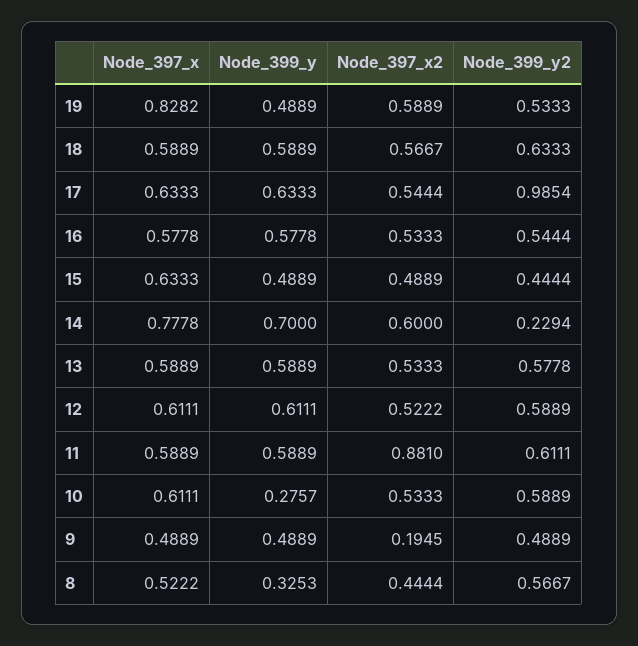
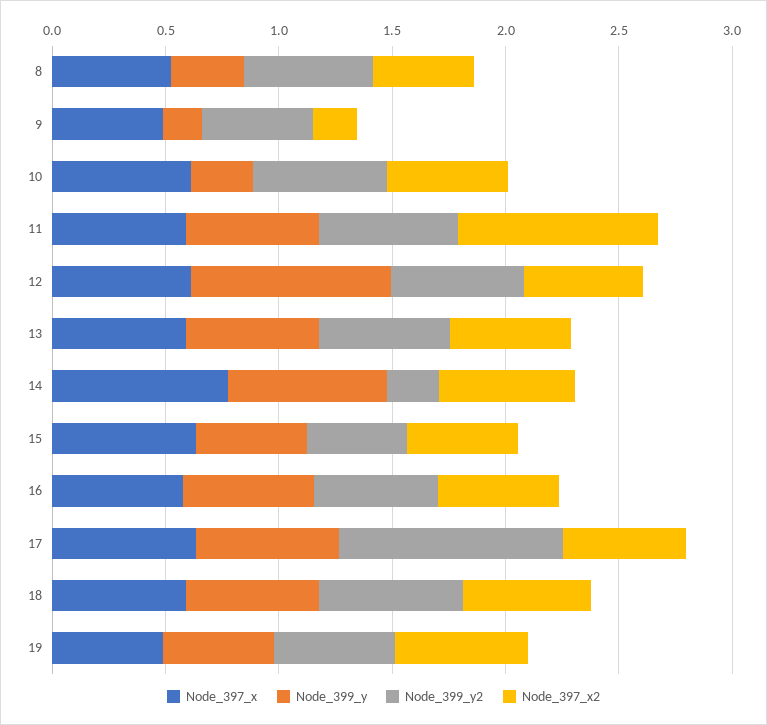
Node_397_x, 19: 0.8282 -> 0.5
Node_399_y, 12: 0.6111 -> 0.9
Node_399_y, 9: 0.4889 -> 0.2

